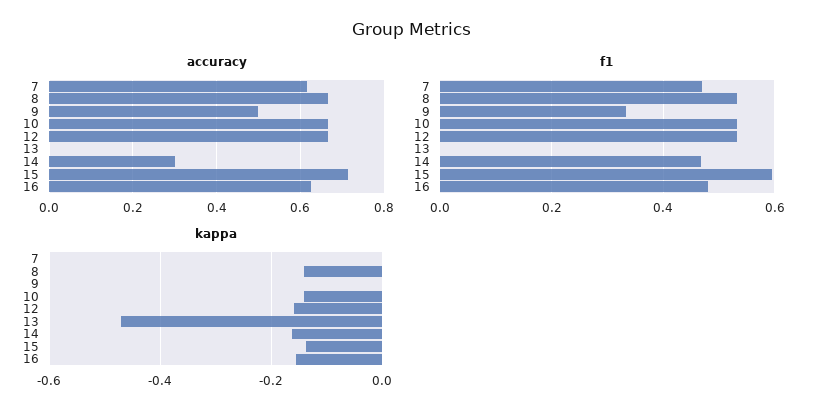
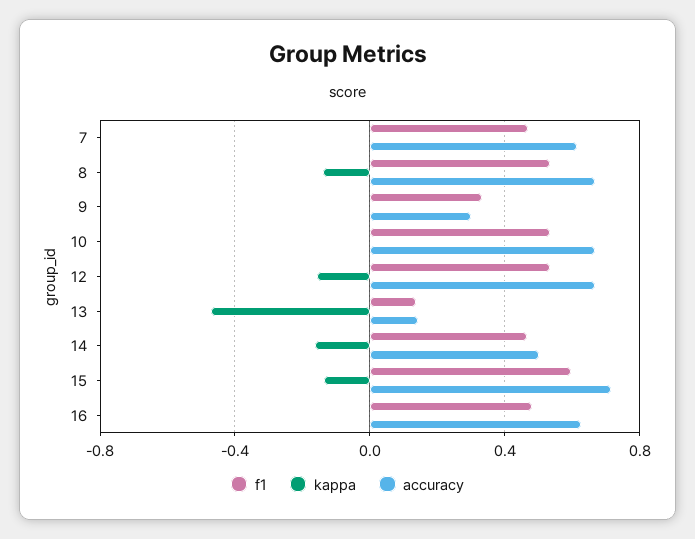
accuracy, 9: 0.5 -> 0.3
accuracy, 13: 0 -> 0.15
accuracy, 14: 0.3 -> 0.5
f1, 13: 0 -> 0.15
kappa, 10: -0.14 -> 0
kappa, 16: -0.16 -> 0

